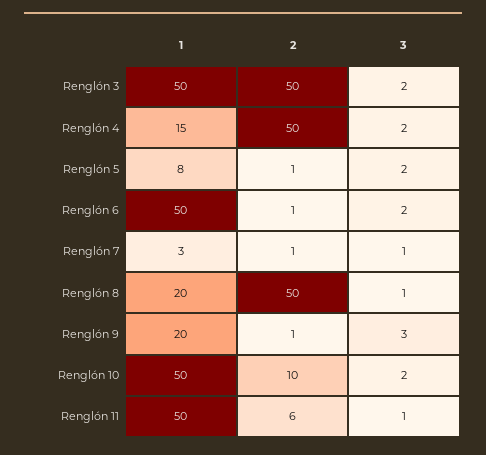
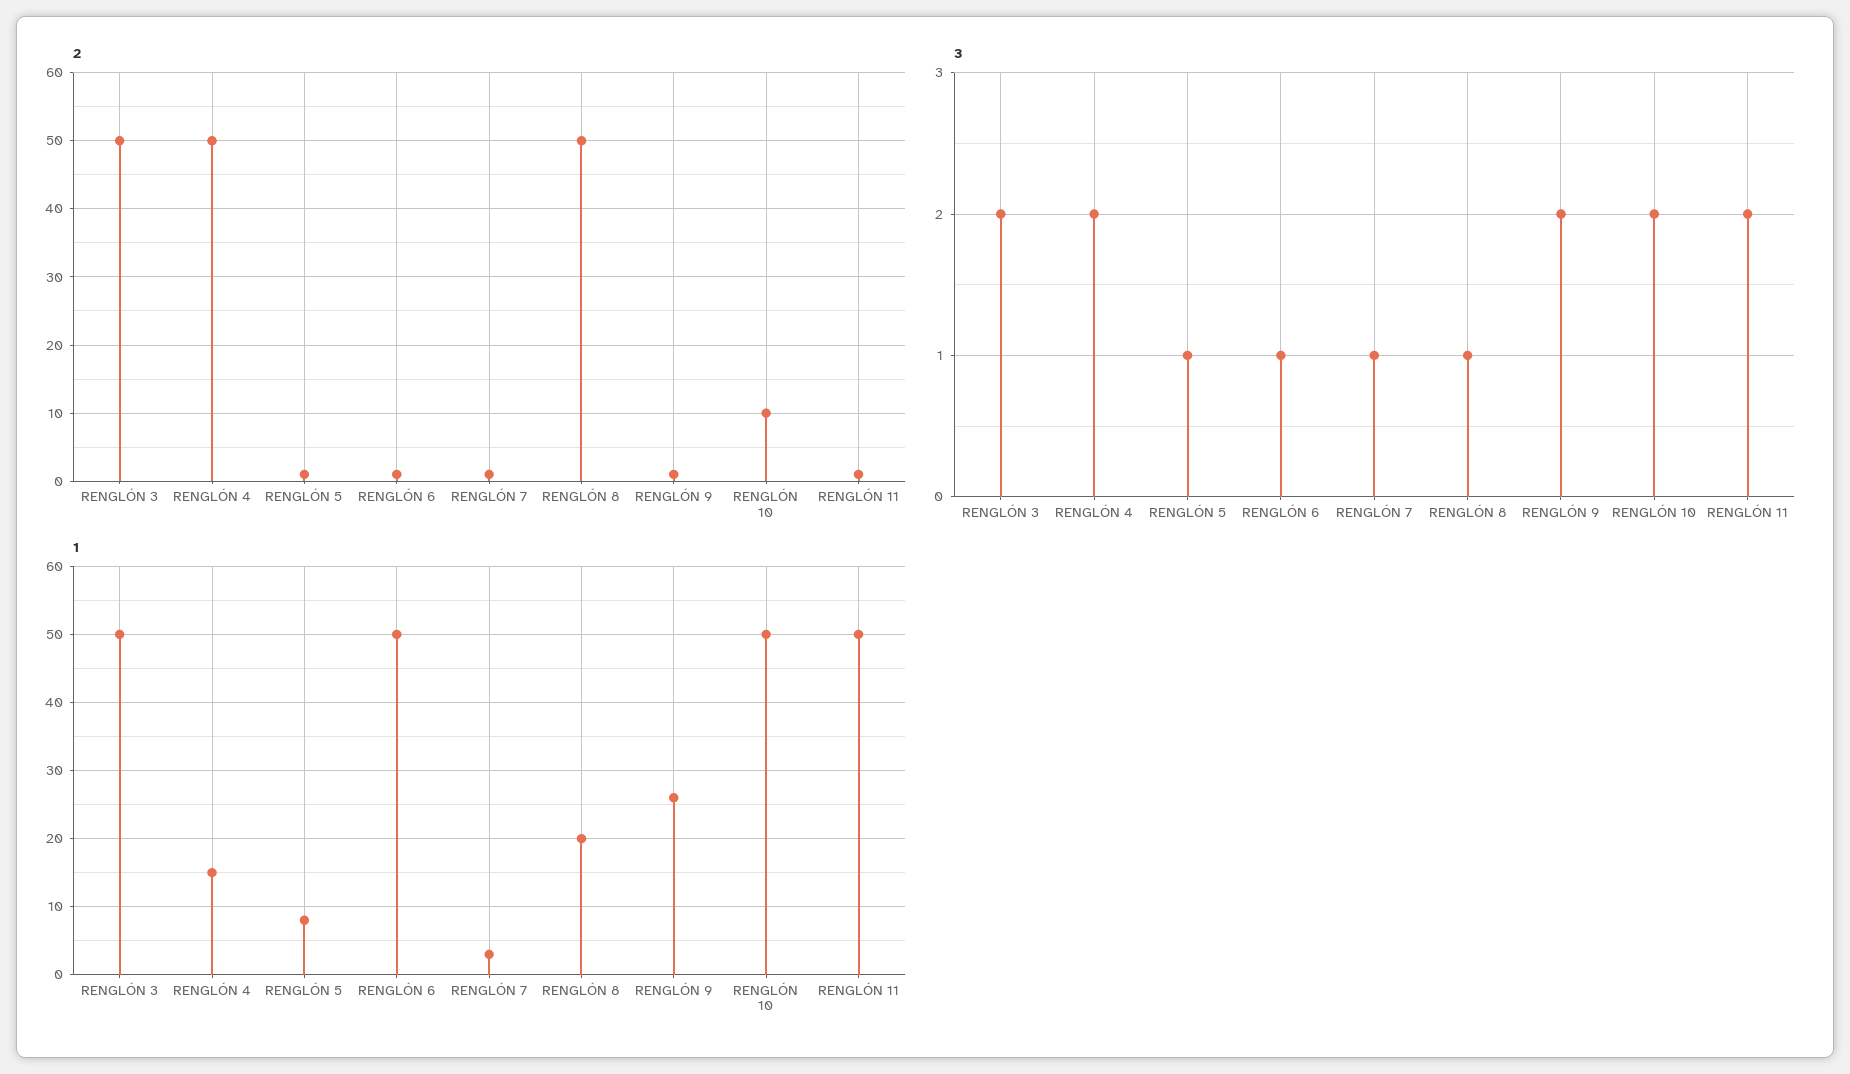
3, Renglón 5: 2 -> 1
3, Renglón 6: 2 -> 1
1, Renglón 9: 20 -> 26
3, Renglón 9: 3 -> 2
2, Renglón 11: 6 -> 1
3, Renglón 11: 1 -> 2

